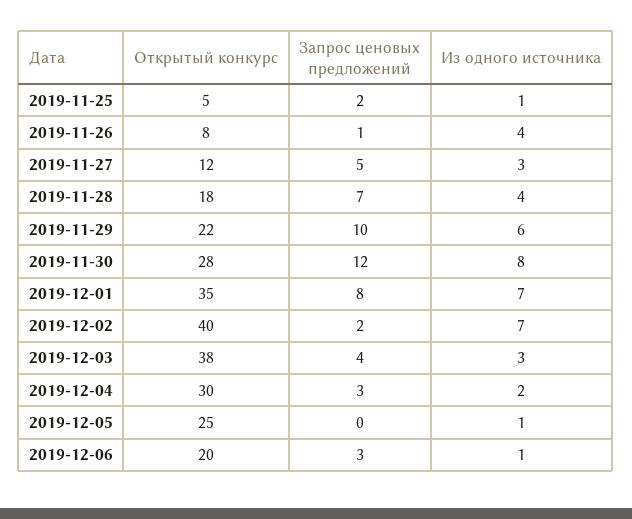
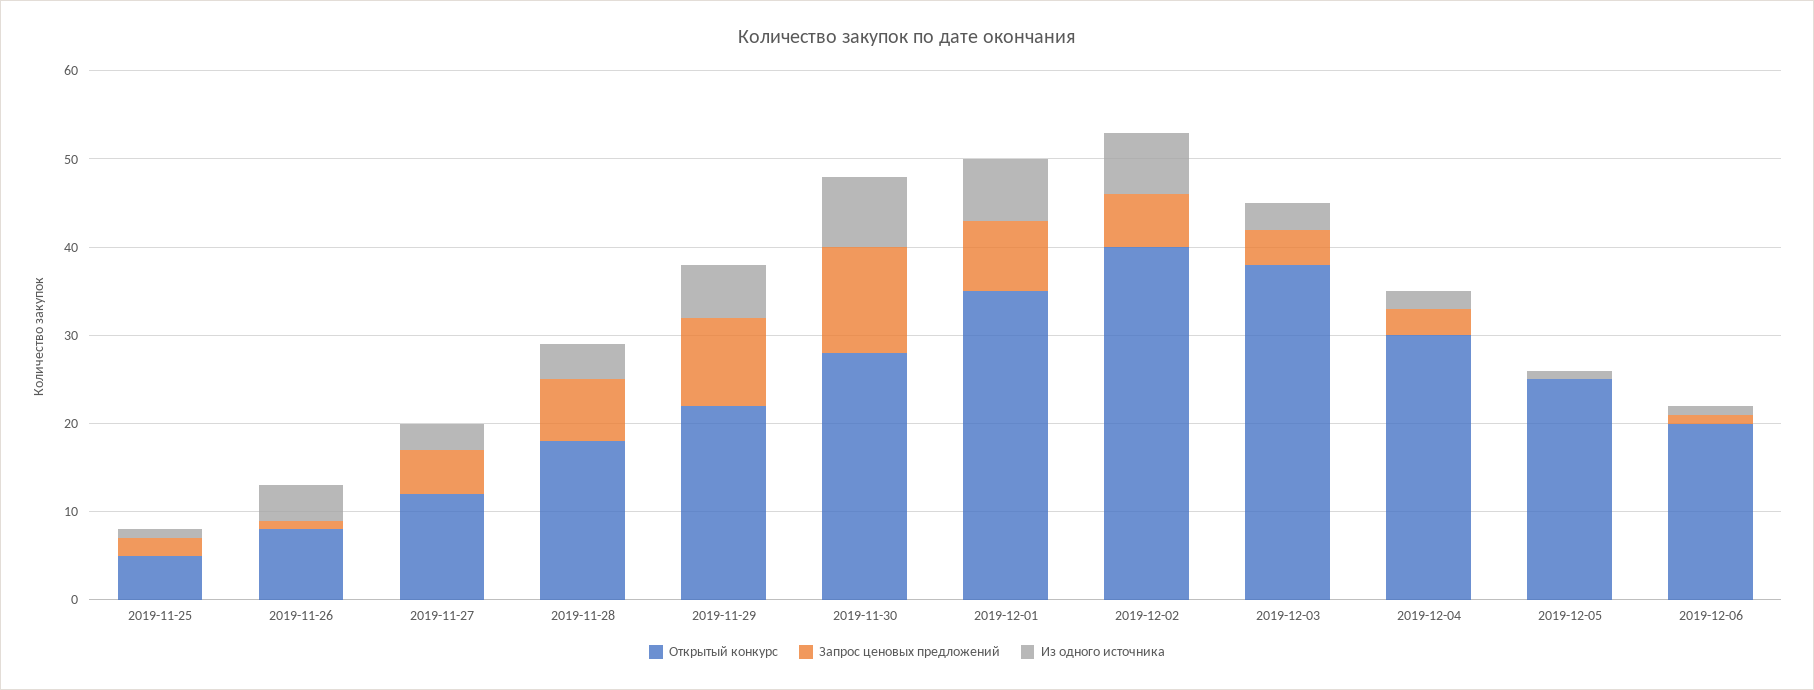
Запрос ценовых предложений, 2019-12-02: 2 -> 6
Запрос ценовых предложений, 2019-12-06: 3 -> 1

